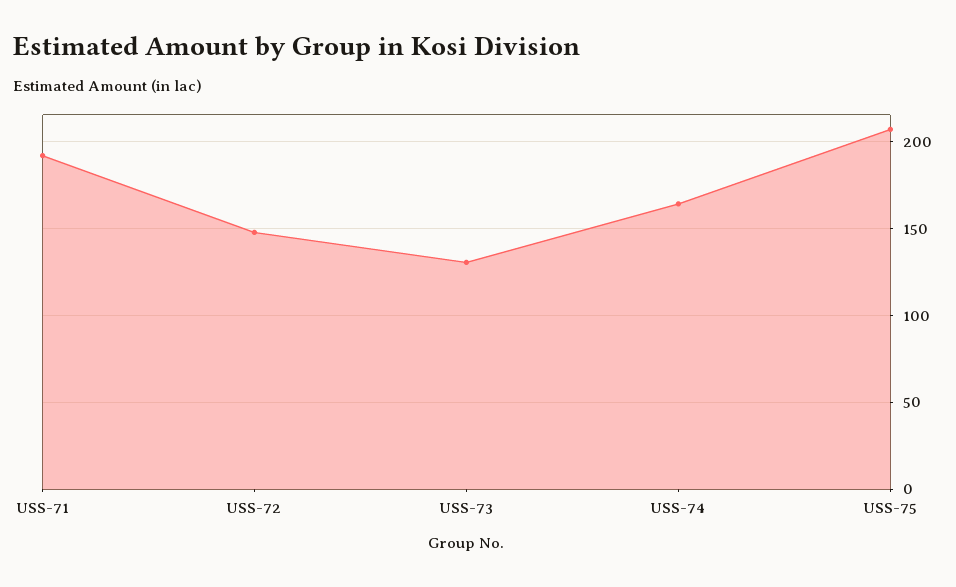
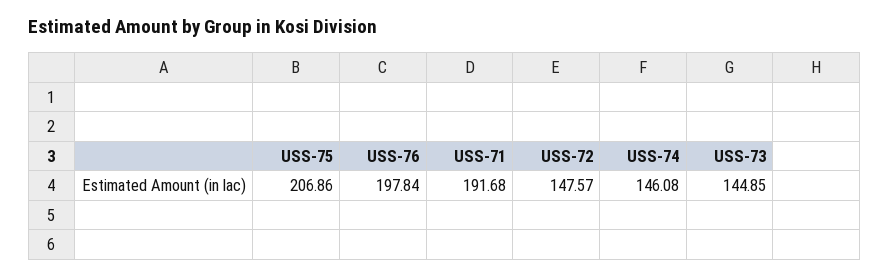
USS-73: 130 -> 144.85
USS-74: 165 -> 146.08
USS-76: none -> 197.84

